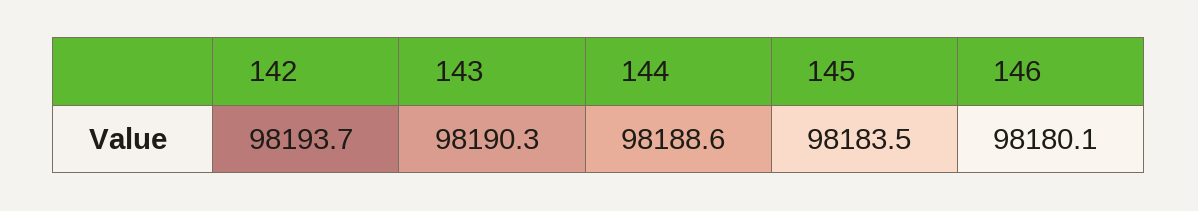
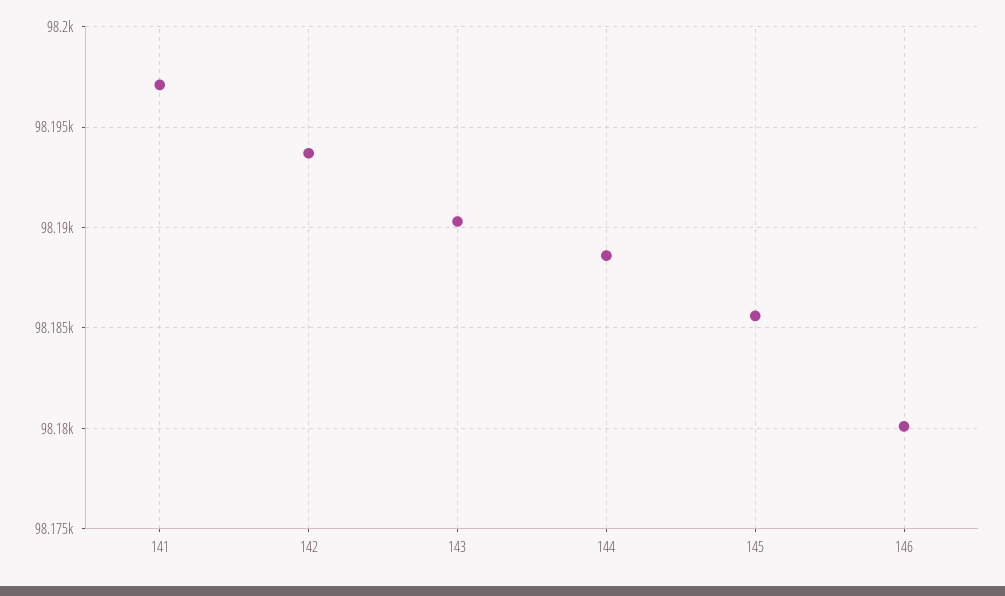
145: 98183.5 -> 98185.5
141: none -> 98197

